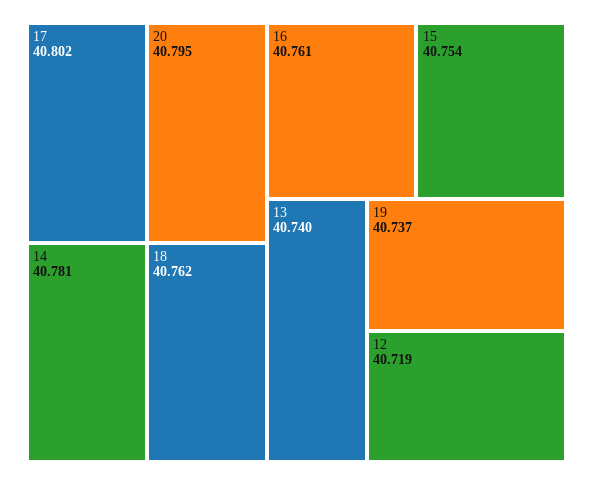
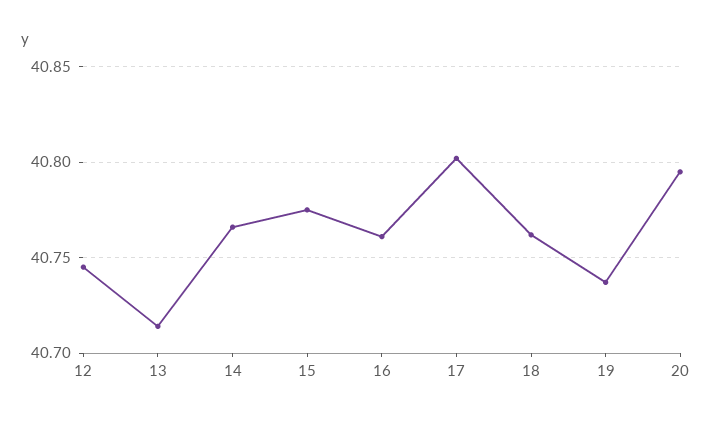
14: 40.781 -> 40.765
15: 40.754 -> 40.775
13: 40.74 -> 40.715
12: 40.719 -> 40.745

